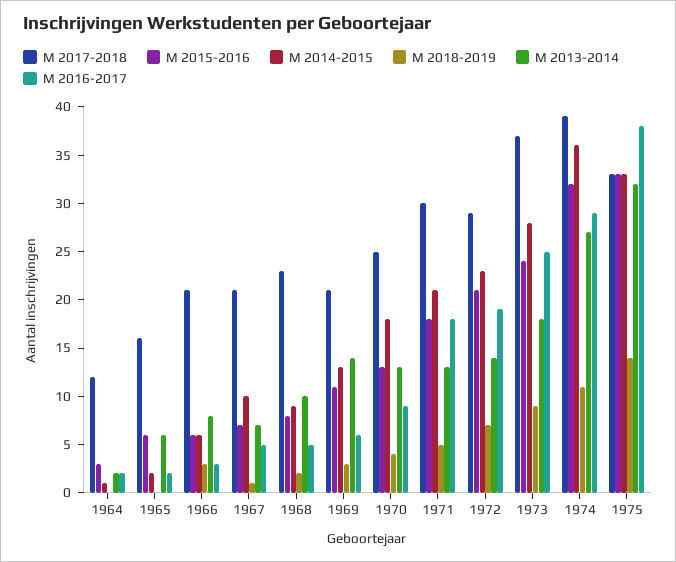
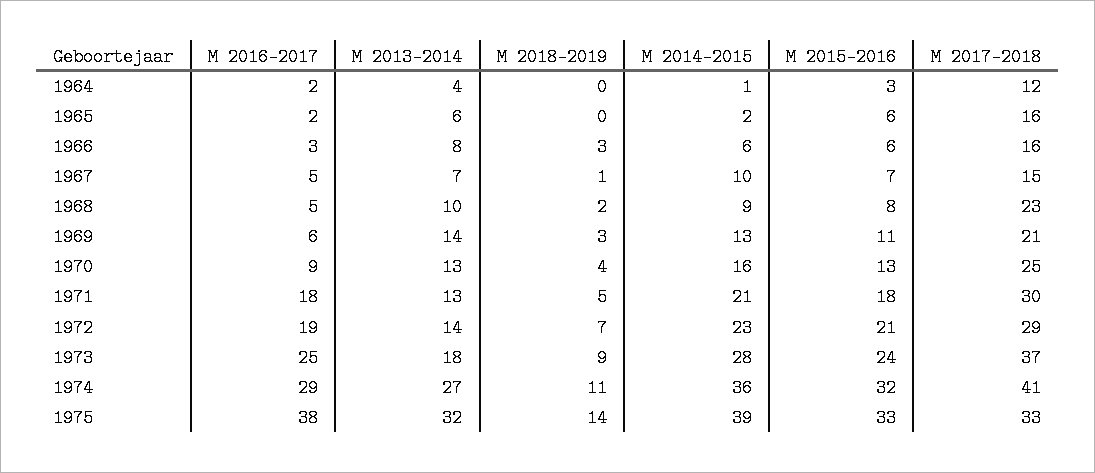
M 2013-2014, 1964: 2 -> 4
M 2017-2018, 1966: 21 -> 16
M 2017-2018, 1967: 21 -> 15
M 2014-2015, 1970: 18 -> 16
M 2017-2018, 1974: 39 -> 41
M 2014-2015, 1975: 33 -> 39

